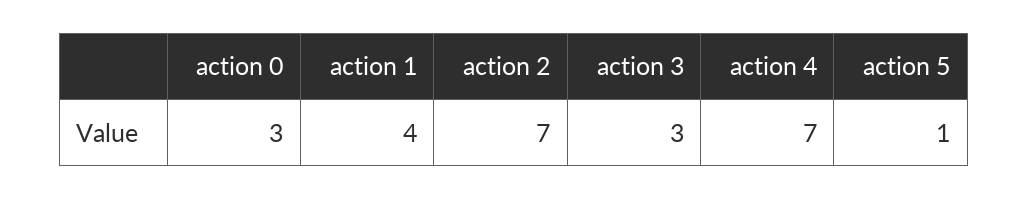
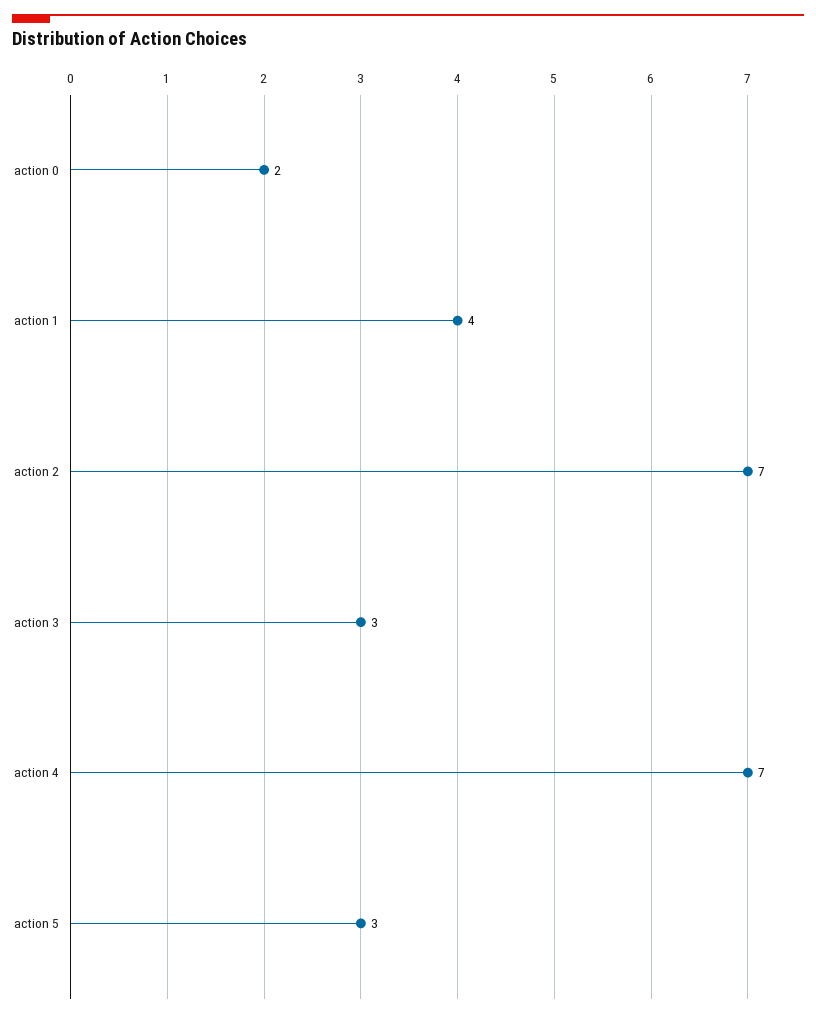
action 0: 3 -> 2
action 5: 1 -> 3

